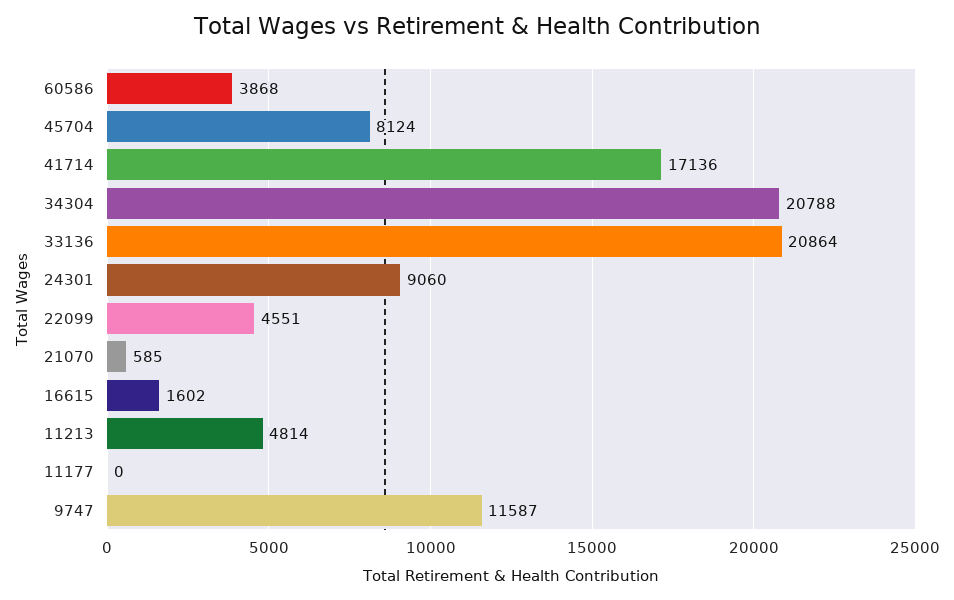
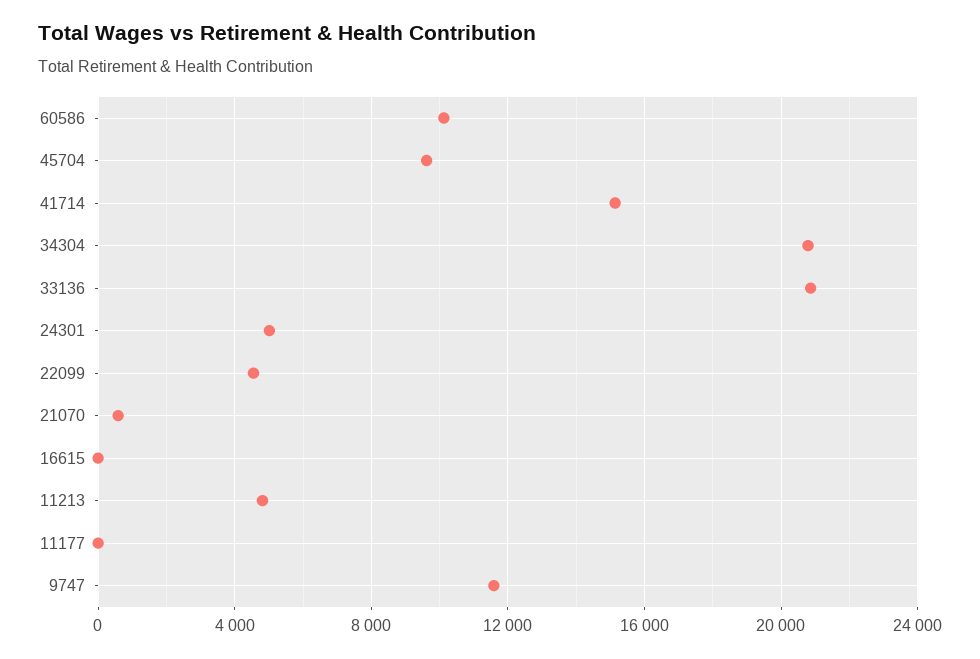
60586: 3868 -> 10000
45704: 8124 -> 9500
41714: 17136 -> 15000
24301: 9060 -> 5000
16615: 1602 -> 0

